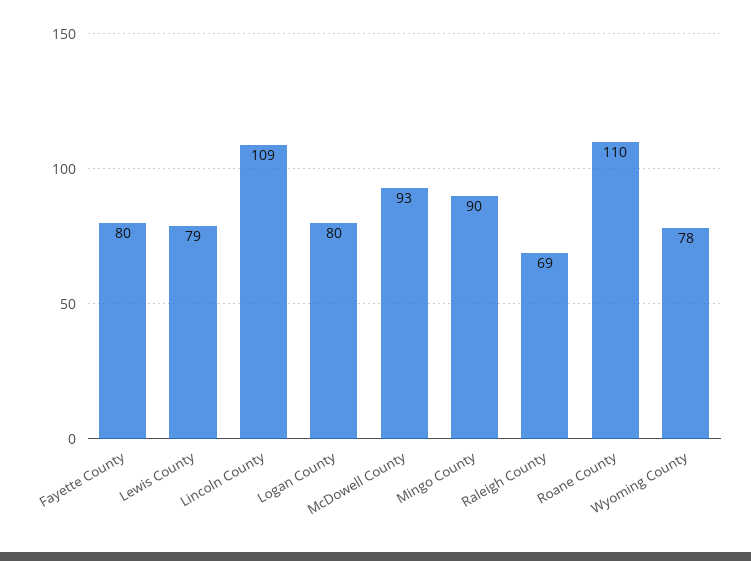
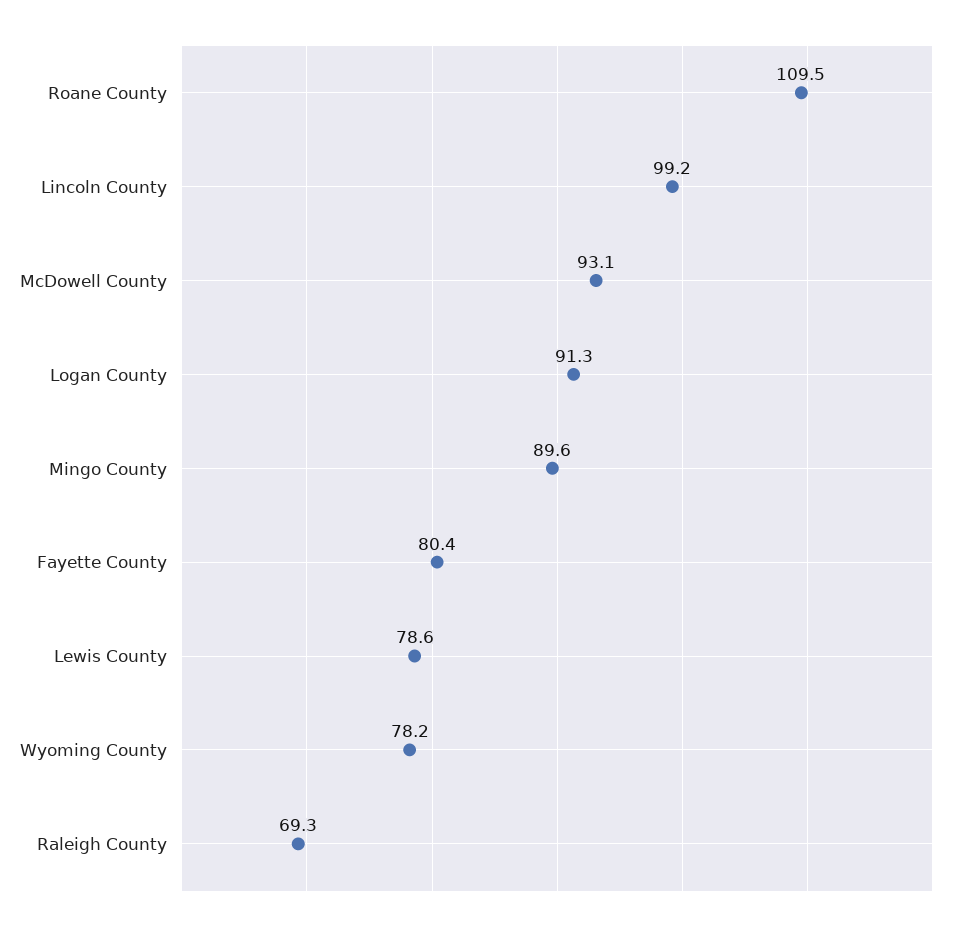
Lincoln County: 109 -> 99.2
Logan County: 80 -> 91.3

